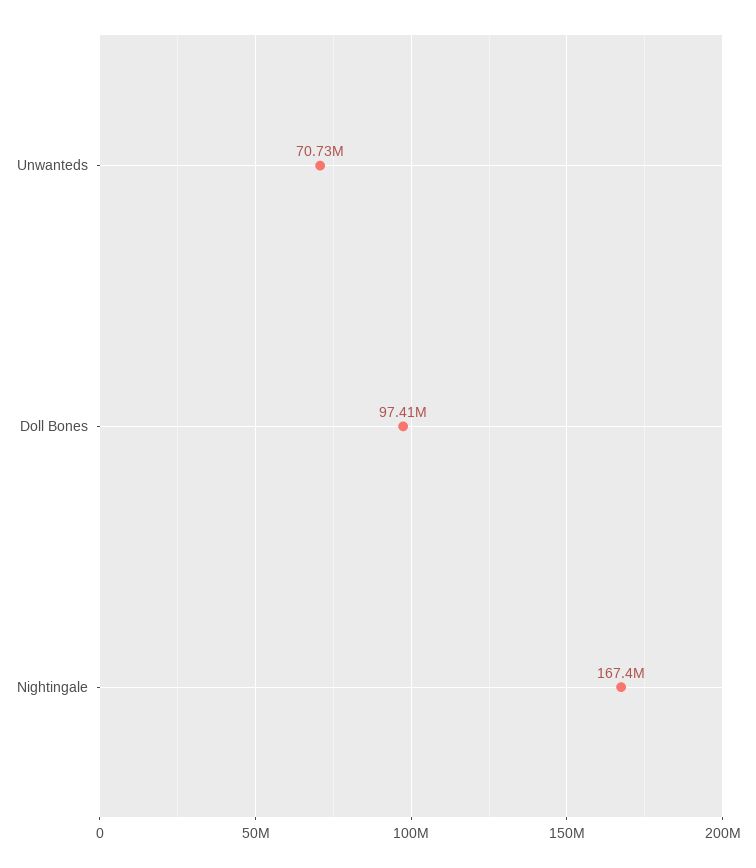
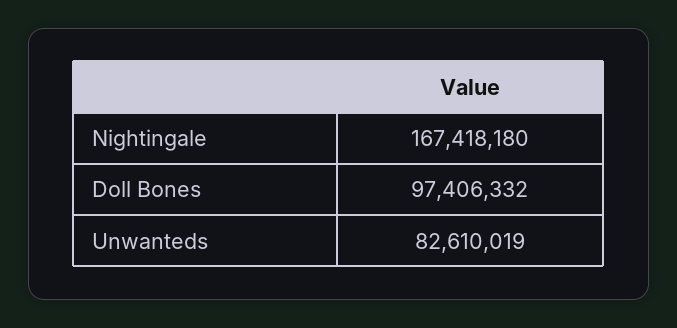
Unwanteds: 70730000 -> 82610019

